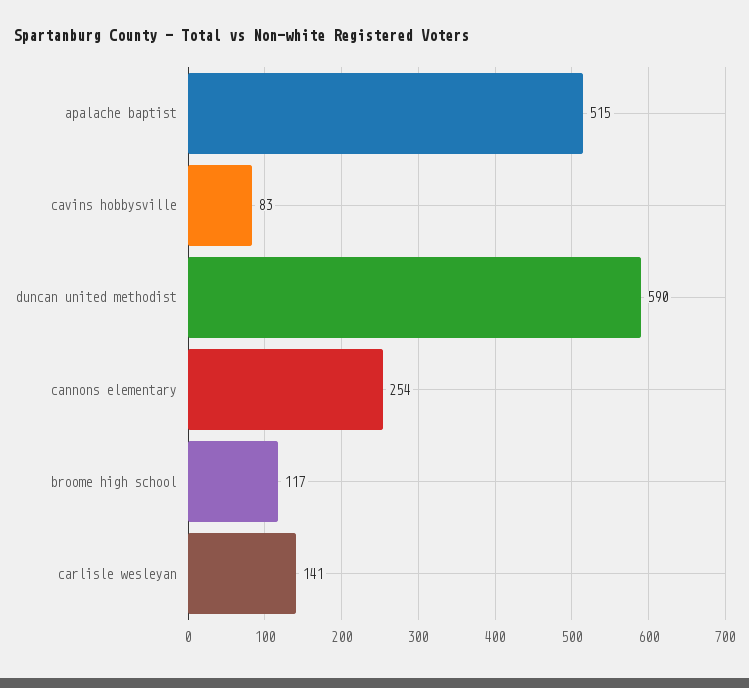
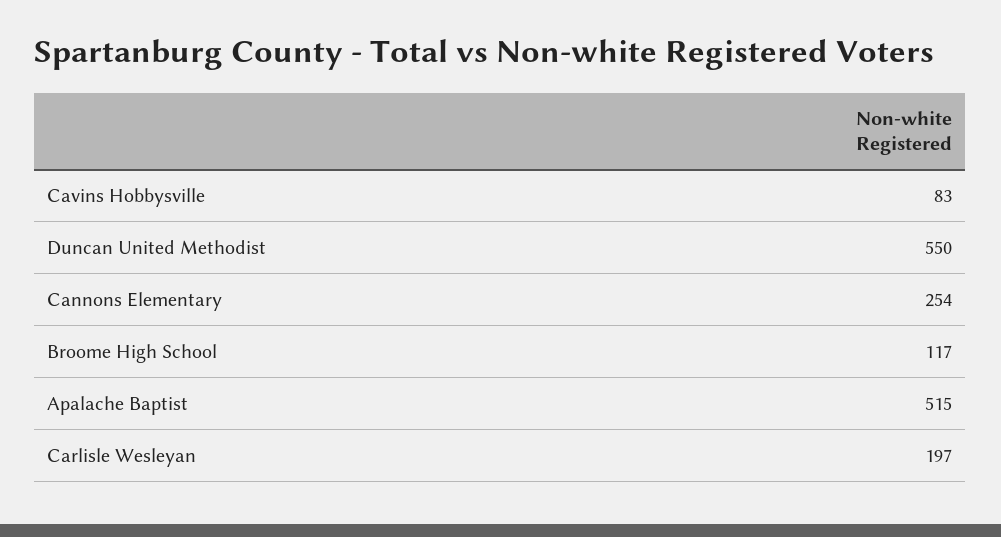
duncan united methodist: 590 -> 550
carlisle wesleyan: 141 -> 197

